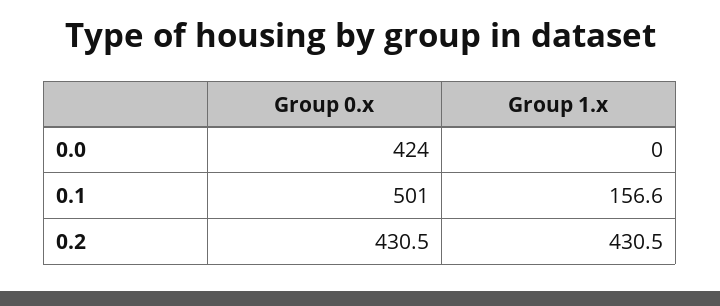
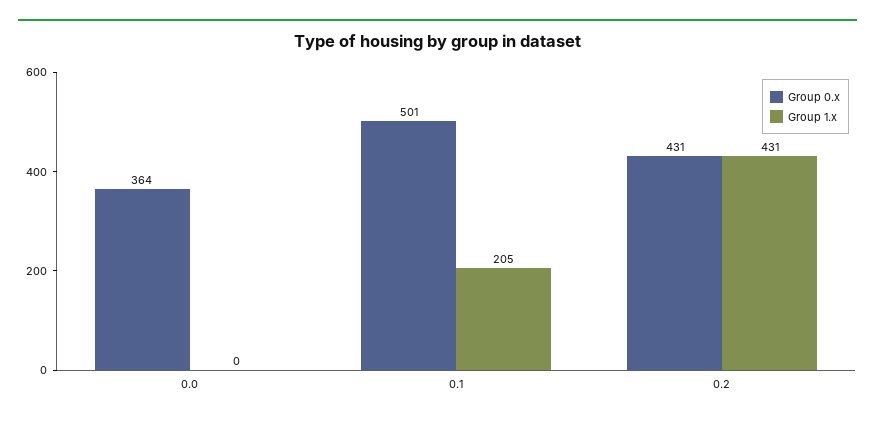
Group 0.x, 0.0: 424 -> 364
Group 1.x, 0.1: 156.6 -> 205

